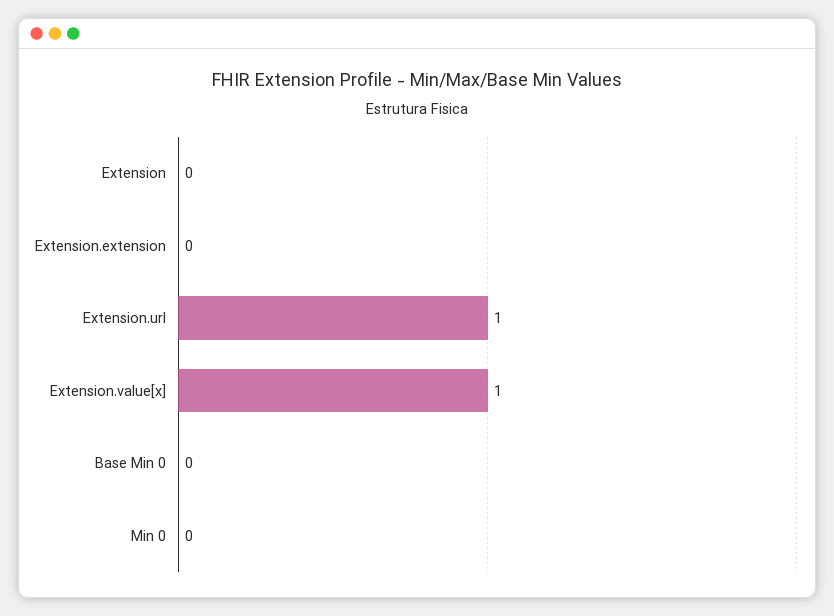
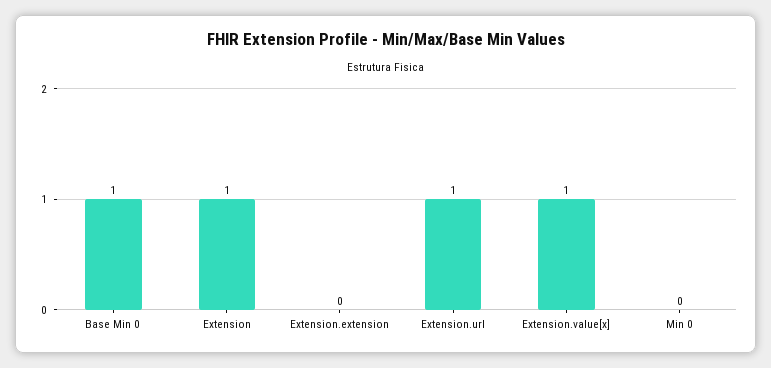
Extension: 0 -> 1
Base Min 0: 0 -> 1

